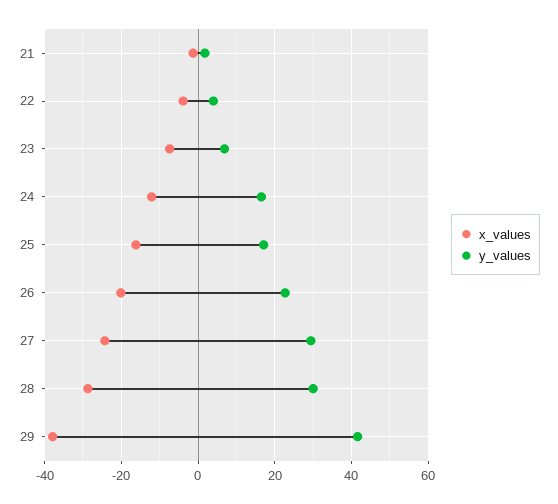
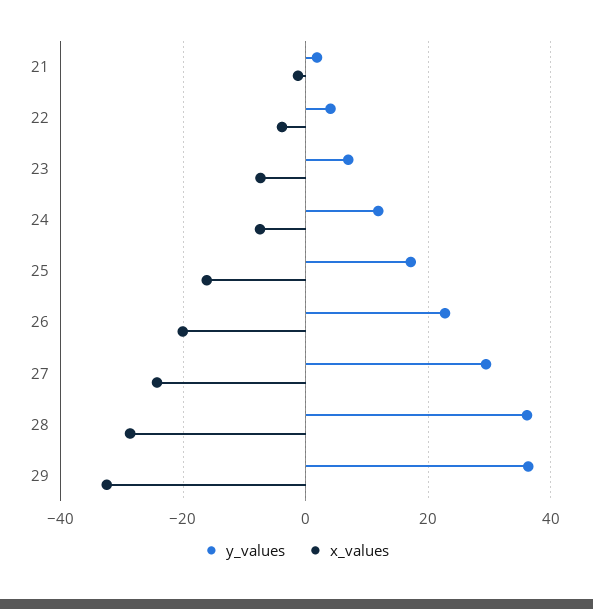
x_values, 24: -12 -> -8
y_values, 24: 16 -> 12
y_values, 28: 30 -> 36
x_values, 29: -38 -> -32
y_values, 29: 42 -> 36

